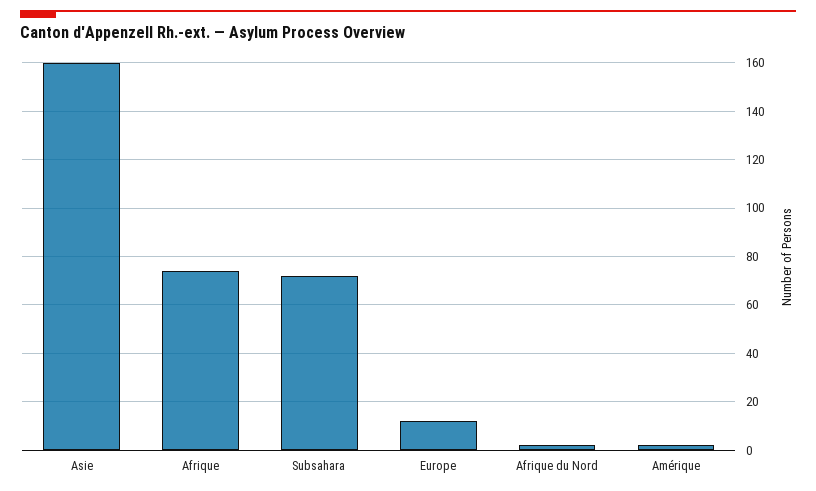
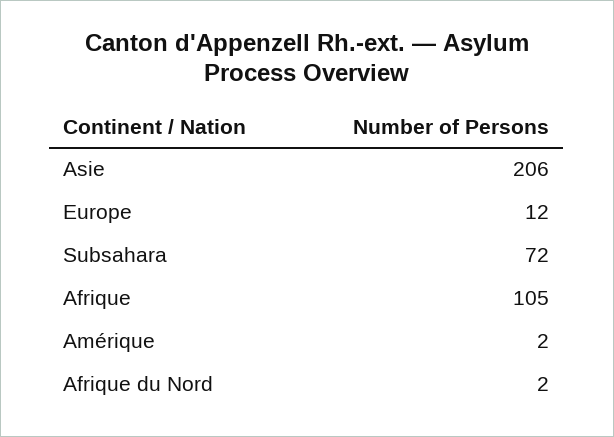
Asie: 160 -> 206
Afrique: 75 -> 105

